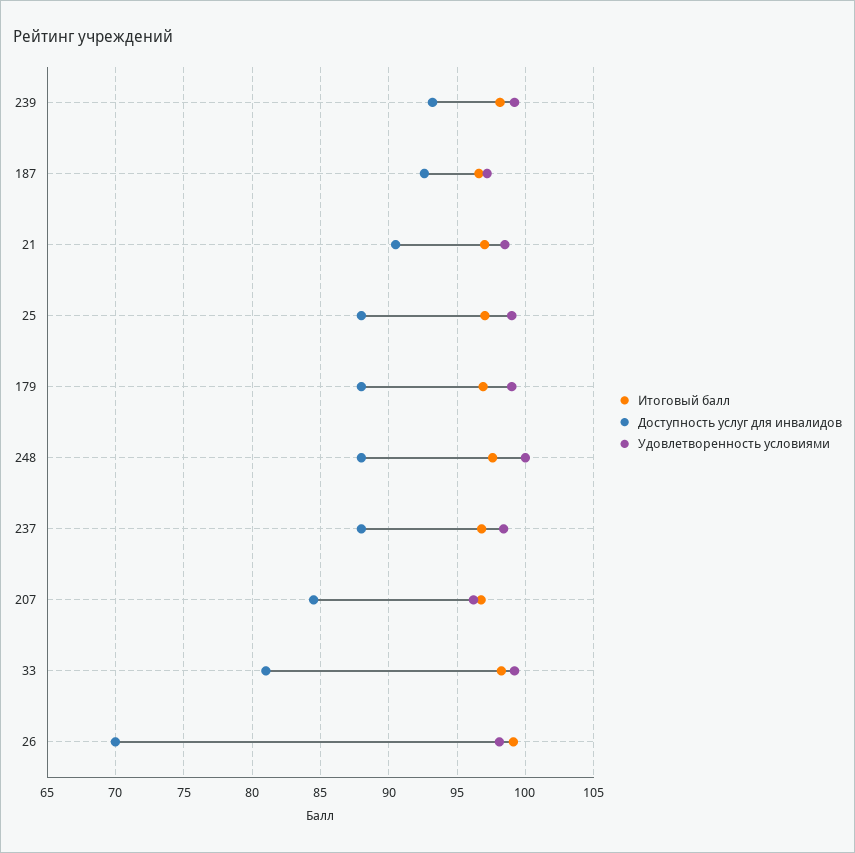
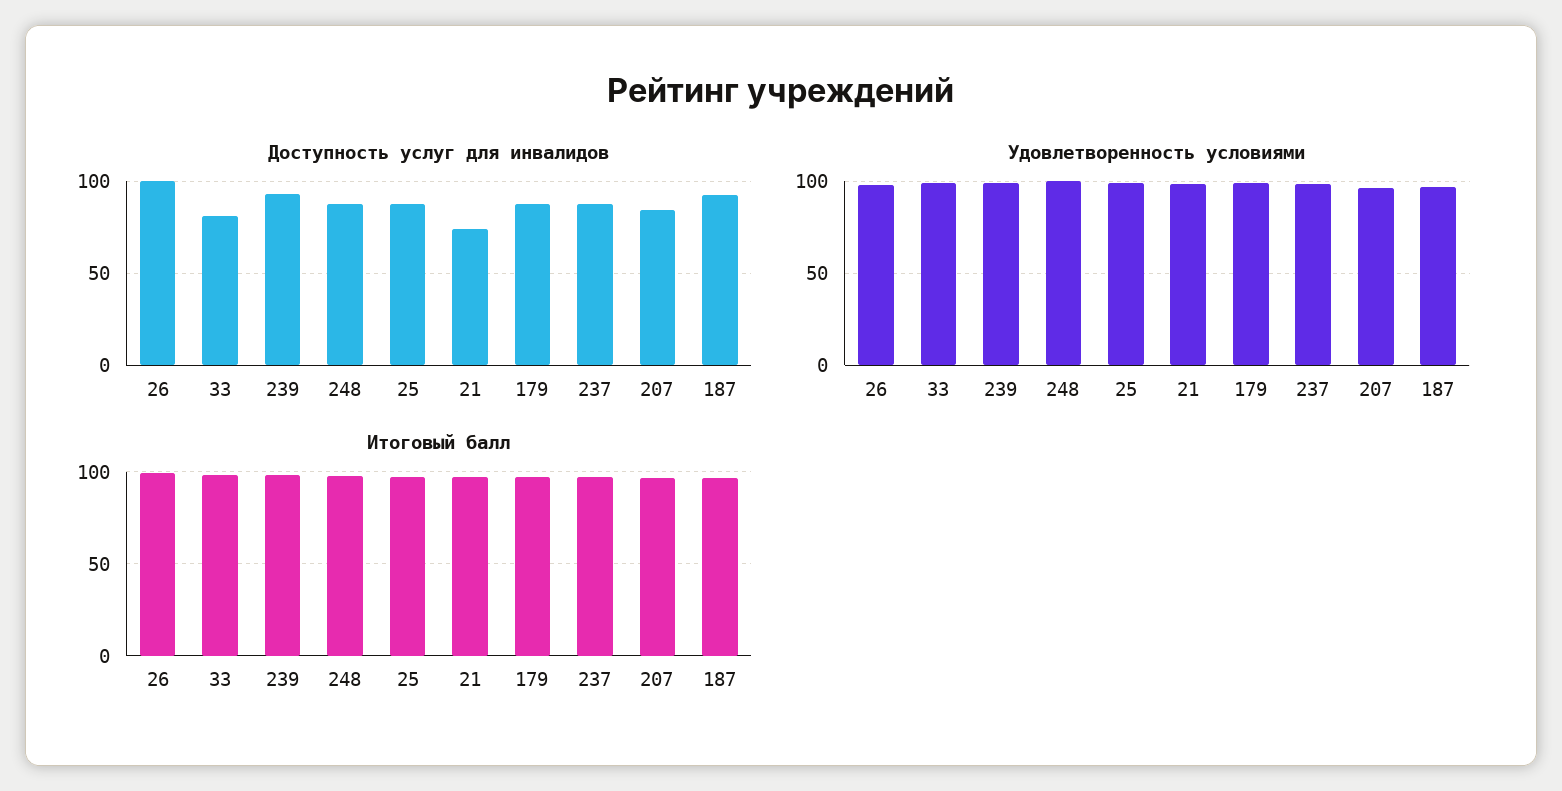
Доступность услуг для инвалидов, 21: 90.5 -> 75
Доступность услуг для инвалидов, 26: 70 -> 100

